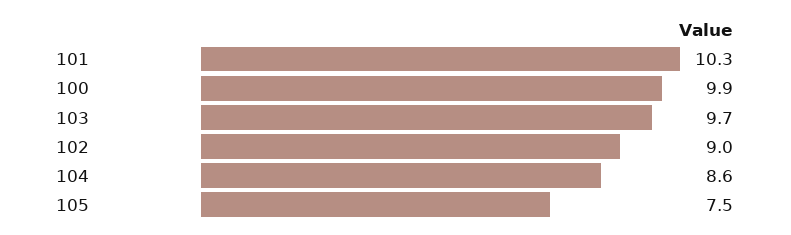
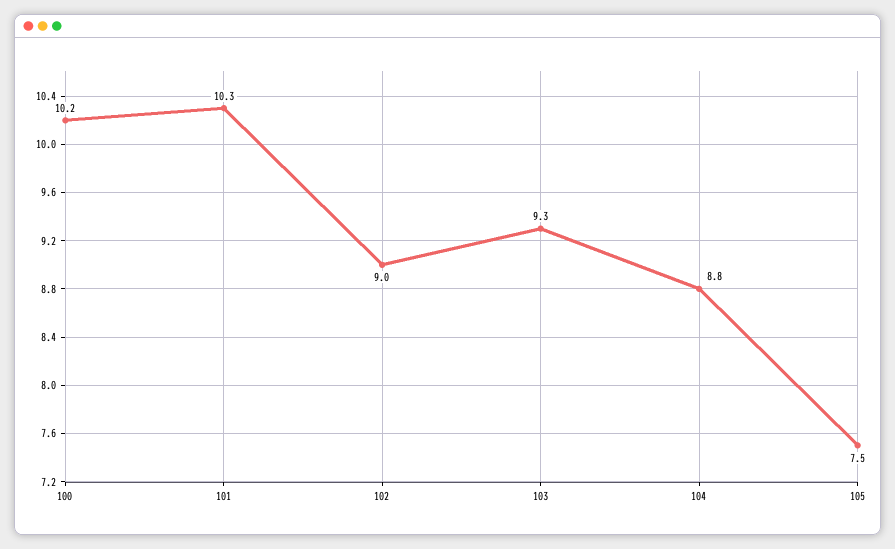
100: 9.9 -> 10.2
103: 9.7 -> 9.3
104: 8.6 -> 8.8

